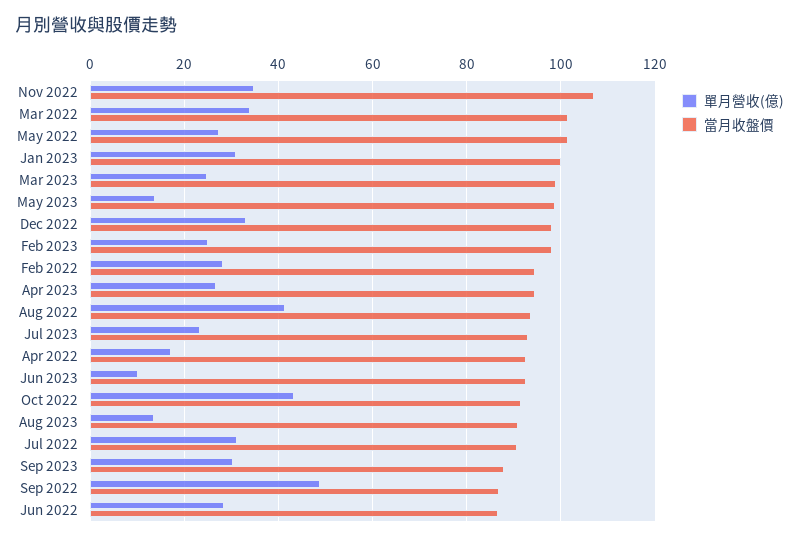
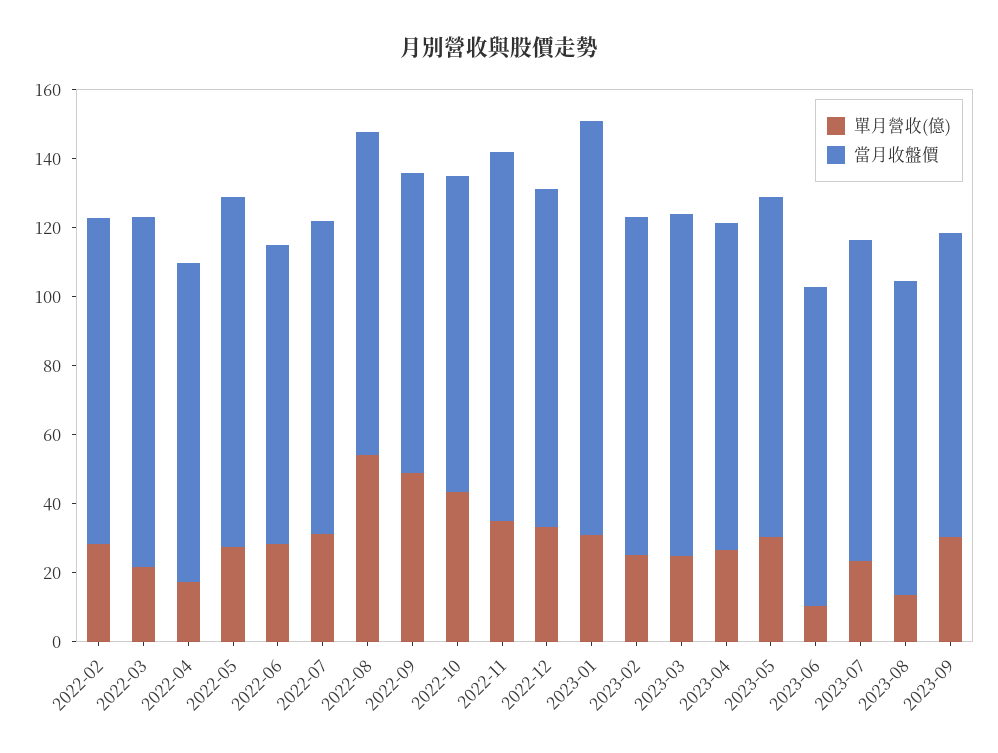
單月營收(億), Mar 2022: 34 -> 20
當月收盤價, Jan 2023: 100 -> 120
單月營收(億), May 2023: 14 -> 30
單月營收(億), Aug 2022: 42 -> 55

